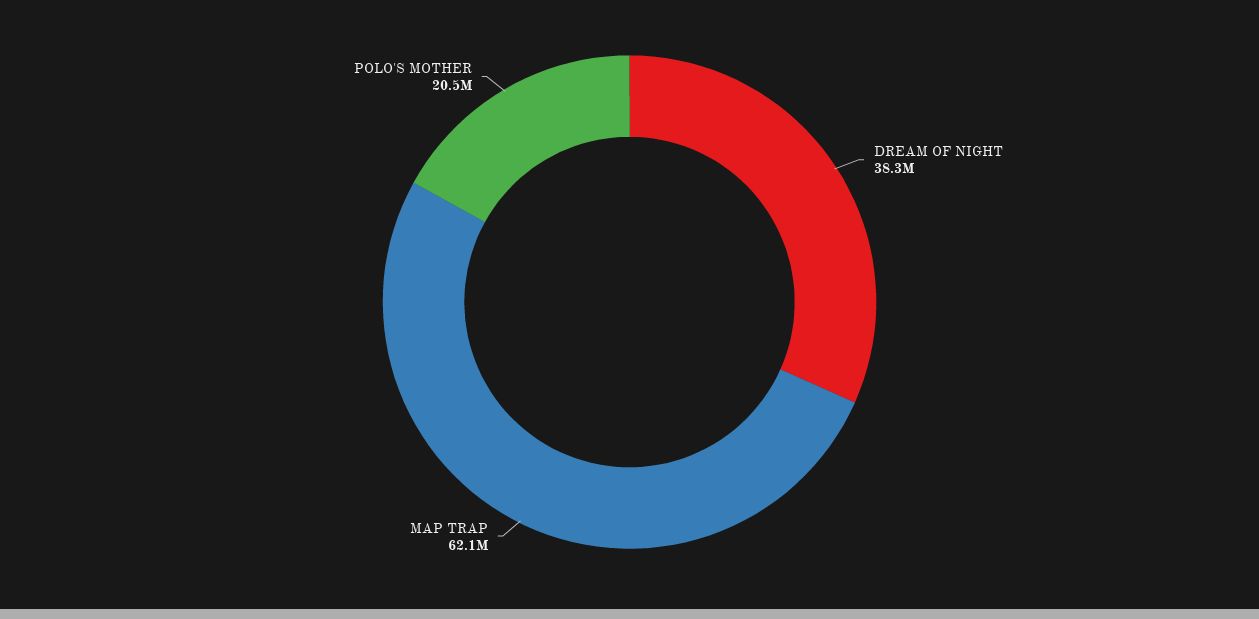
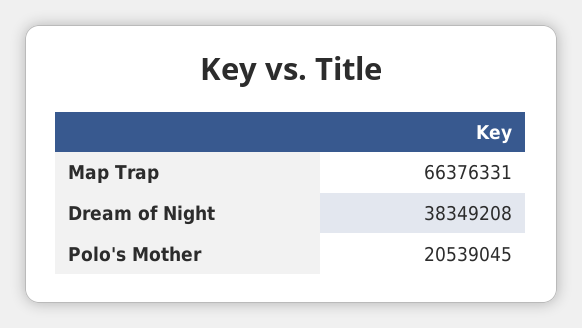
MAP TRAP: 62100000 -> 66376331

